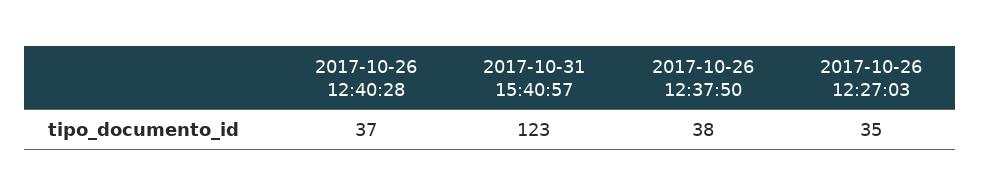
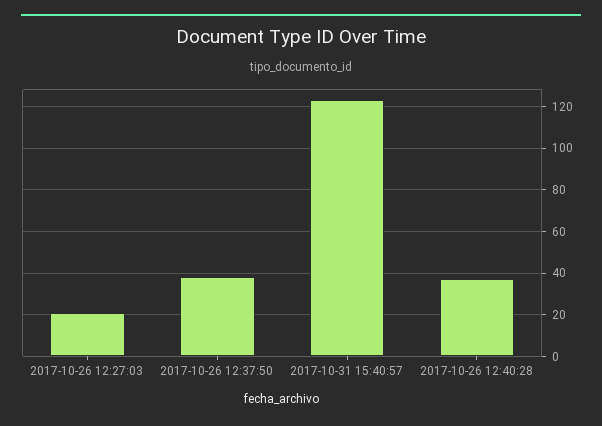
2017-10-26 12:27:03: 35 -> 20

